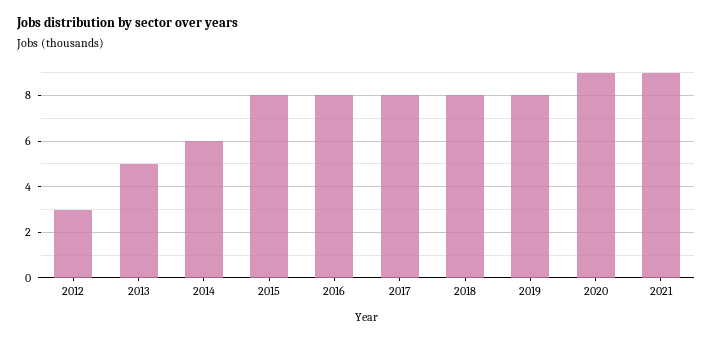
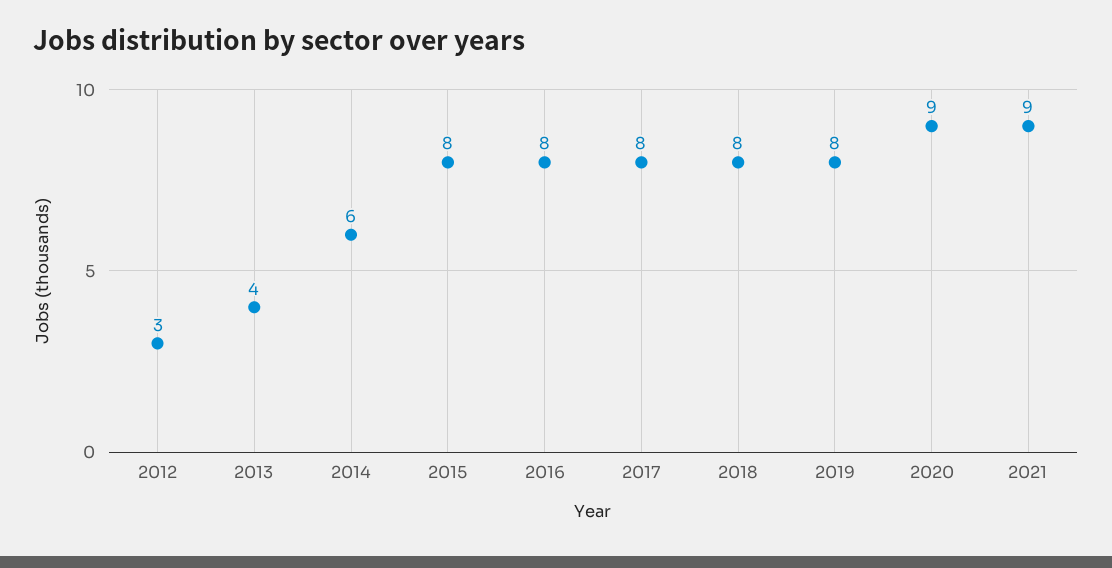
2013: 5 -> 4

